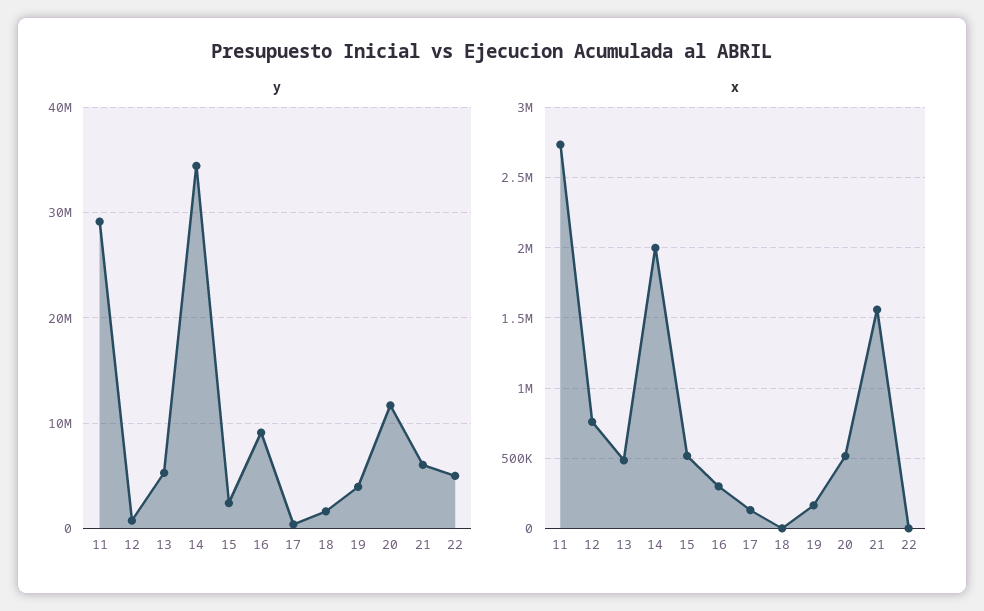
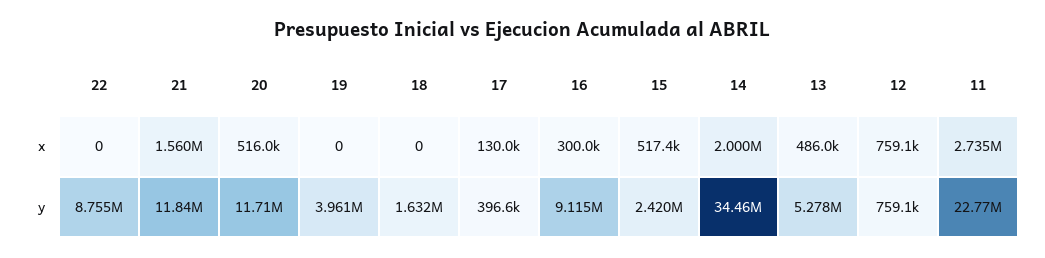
y, 11: 29000000 -> 22770000
y, 21: 6000000 -> 11840000
y, 22: 5000000 -> 8755000
x, 19: 150000 -> 0

